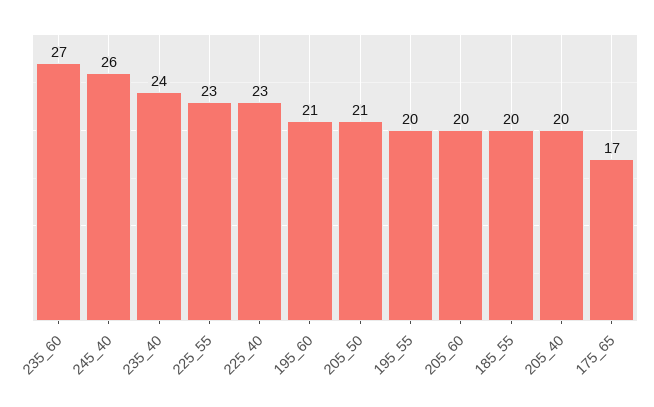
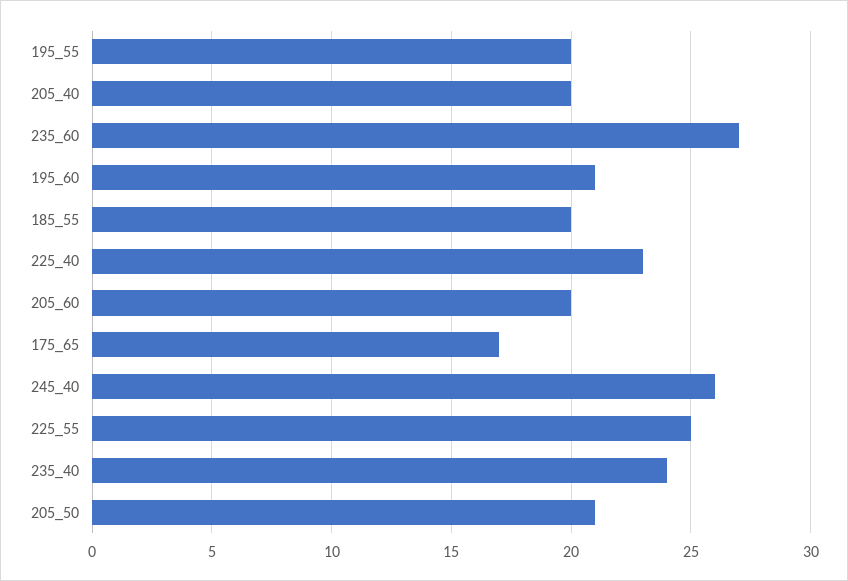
225_55: 23 -> 25

